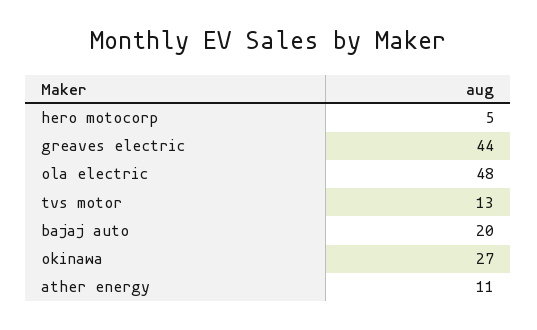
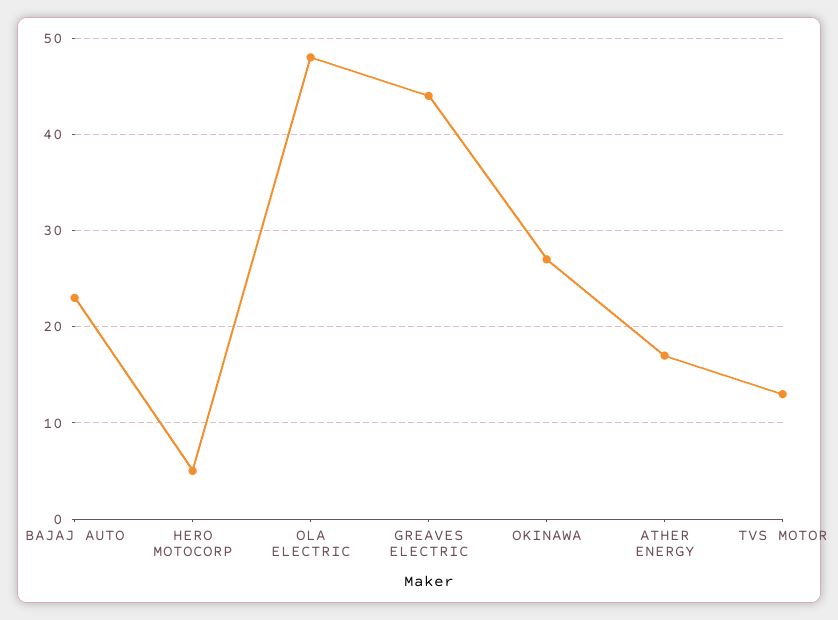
bajaj auto: 20 -> 23
ather energy: 11 -> 17

